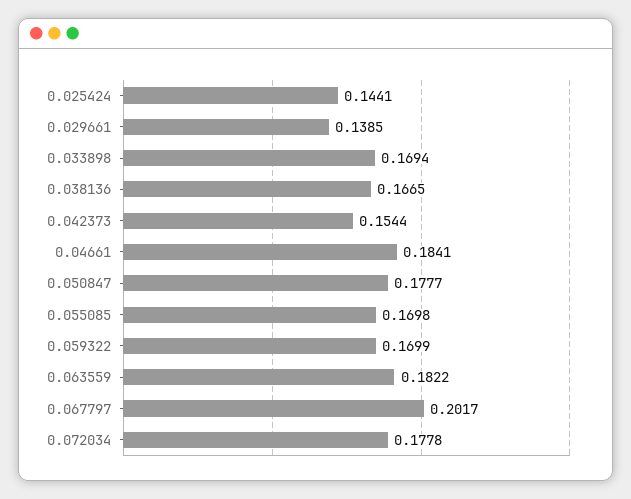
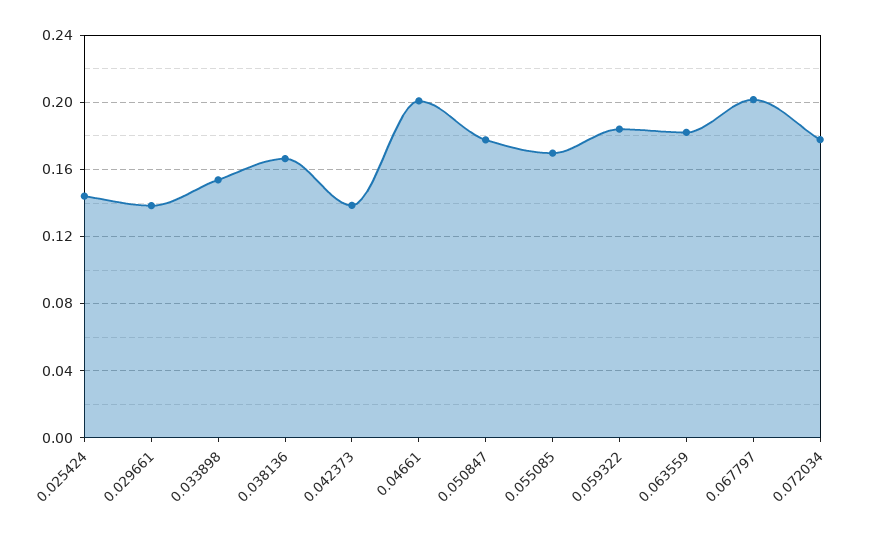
0.033898: 0.1694 -> 0.155
0.042373: 0.1544 -> 0.14
0.04661: 0.1841 -> 0.2
0.059322: 0.1699 -> 0.185

